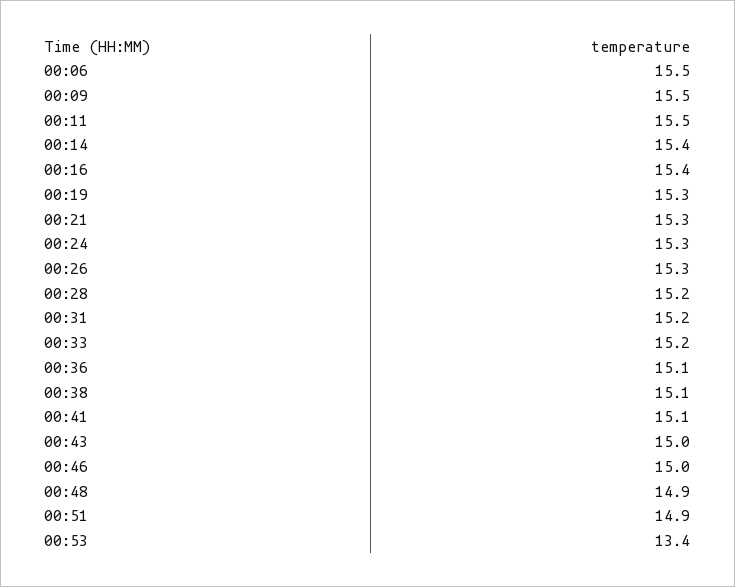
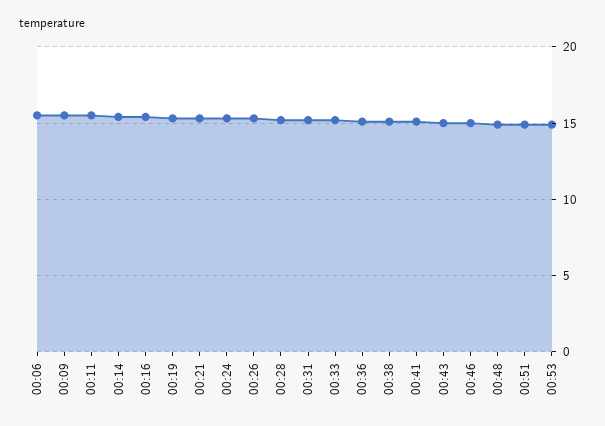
00:53: 13.4 -> 15

